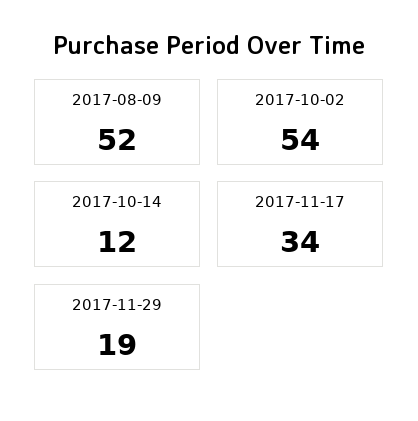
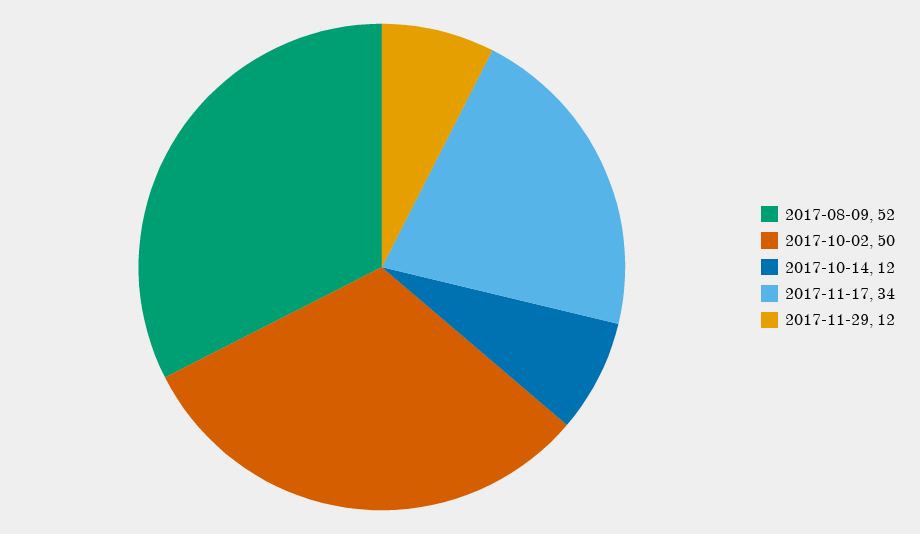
2017-10-02: 54 -> 50
2017-11-29: 19 -> 12

